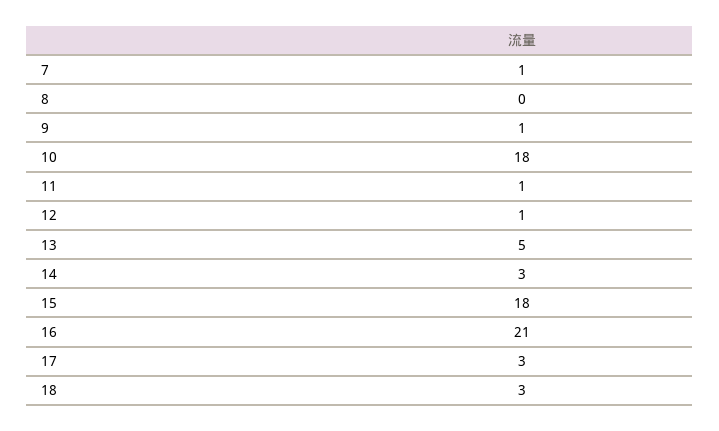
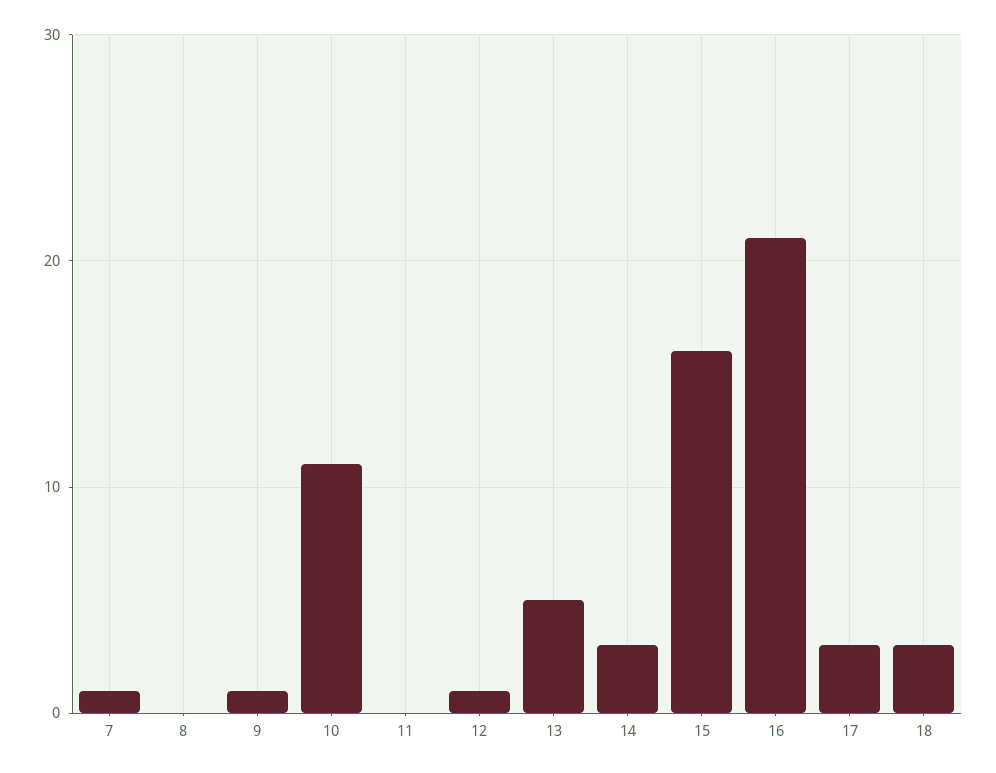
10: 18 -> 11
11: 1 -> 0
15: 18 -> 16

